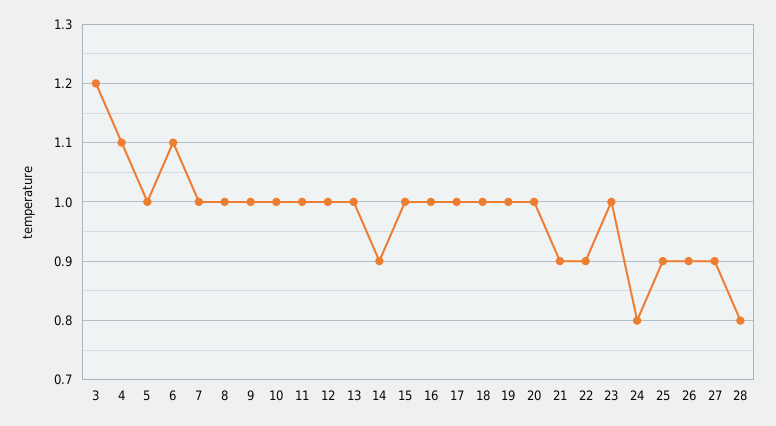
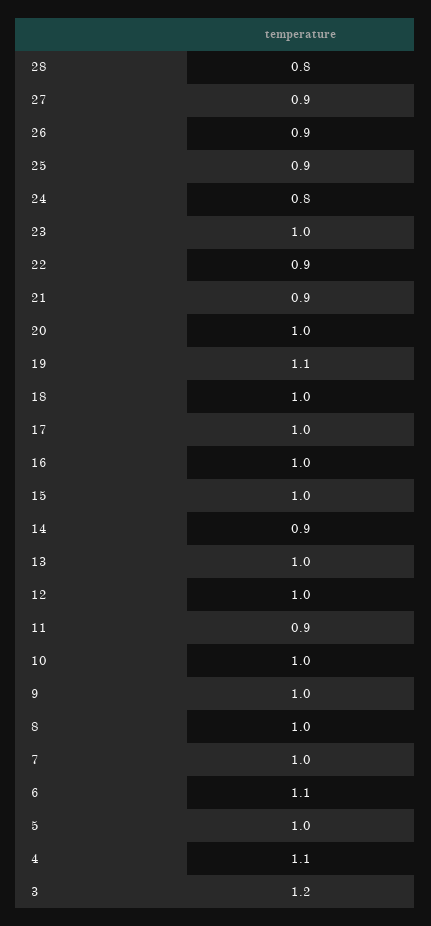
11: 1 -> 0.9
19: 1 -> 1.1

